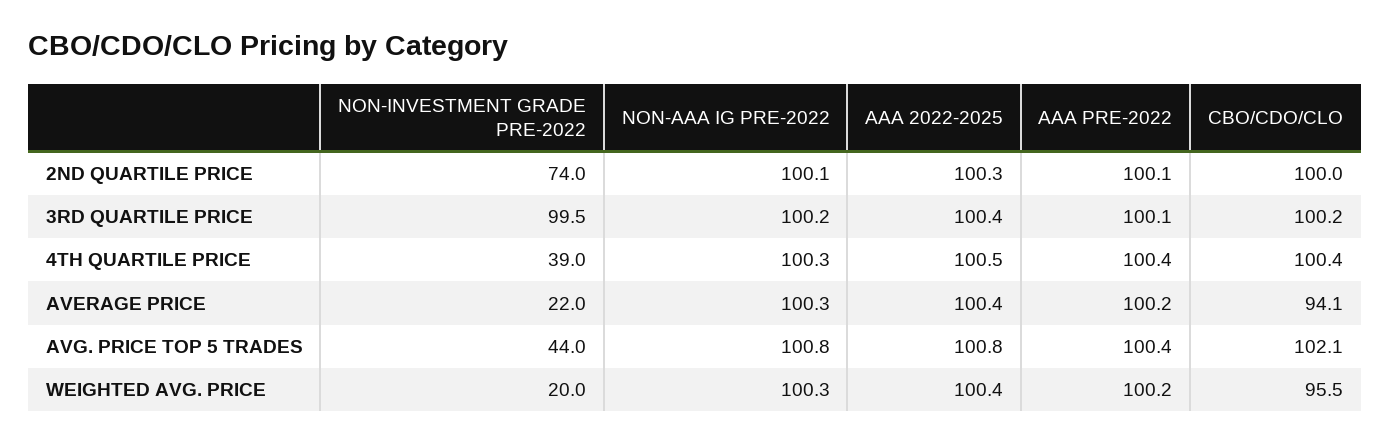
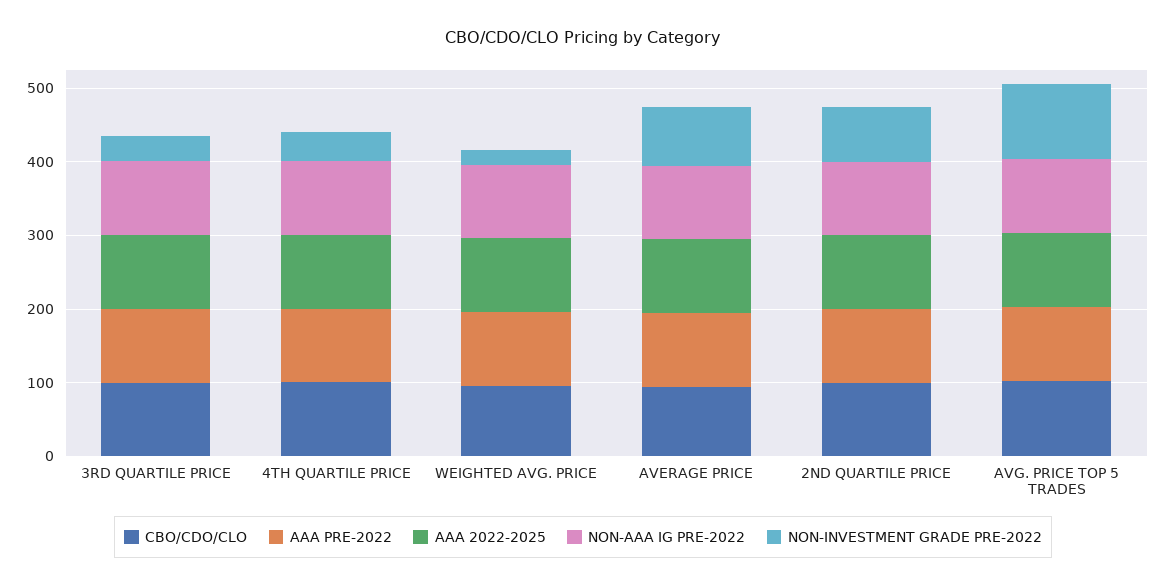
NON-INVESTMENT GRADE PRE-2022, 3RD QUARTILE PRICE: 99.5 -> 40
NON-INVESTMENT GRADE PRE-2022, AVERAGE PRICE: 22 -> 80
NON-INVESTMENT GRADE PRE-2022, AVG. PRICE TOP 5 TRADES: 44 -> 100

